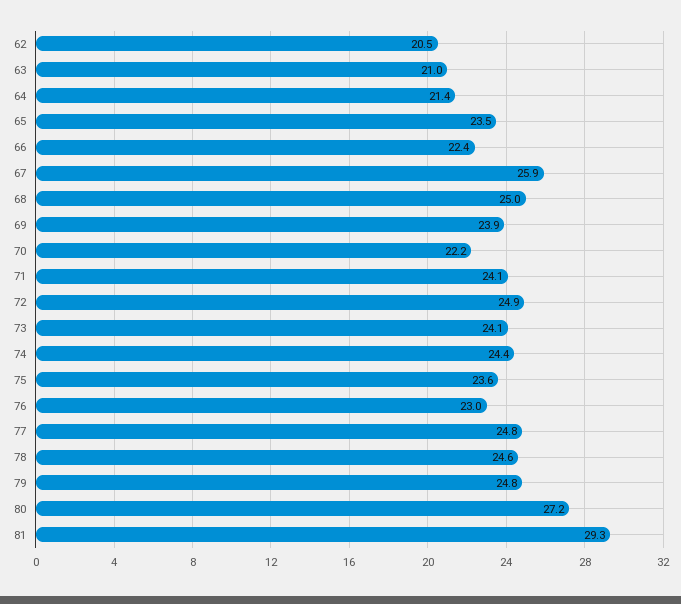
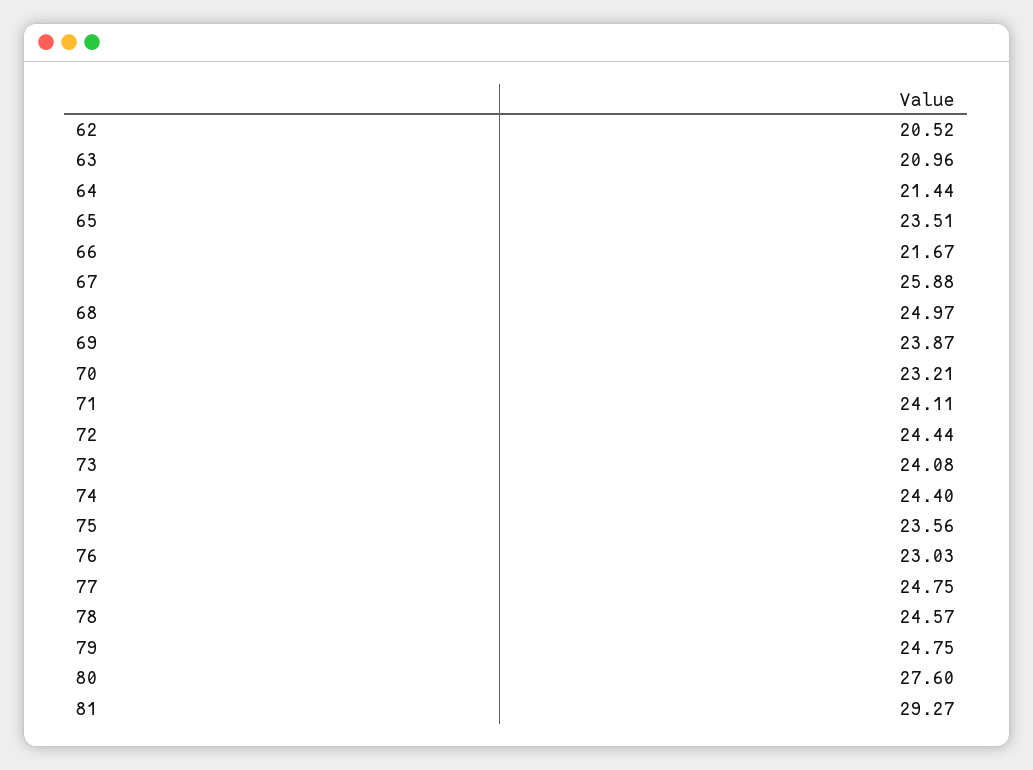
66: 22.4 -> 21.67
70: 22.2 -> 23.21
72: 24.9 -> 24.44
80: 27.2 -> 27.6

